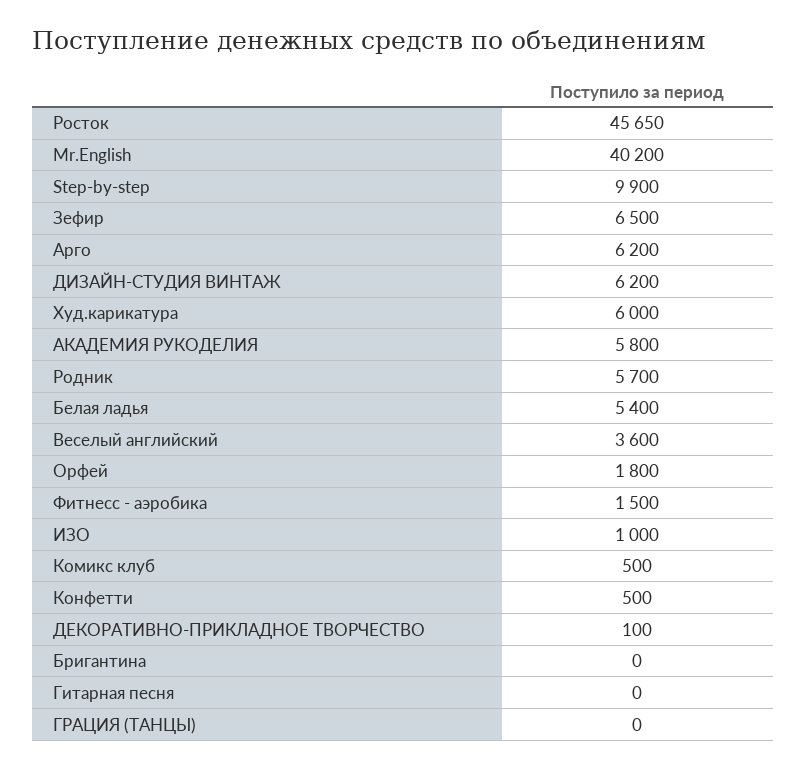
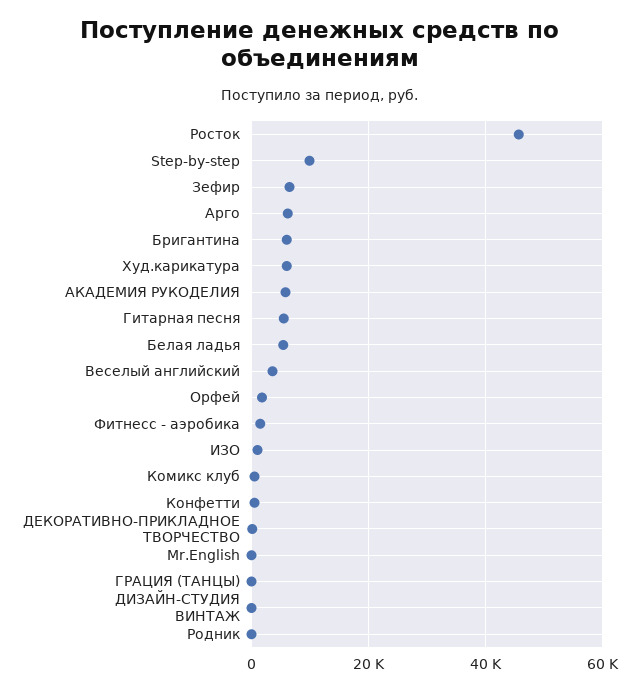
Mr.English: 40200 -> 0
ДИЗАЙН-СТУДИЯ ВИНТАЖ: 6200 -> 0
Родник: 5700 -> 0
Бригантина: 0 -> 6000
Гитарная песня: 0 -> 6000

